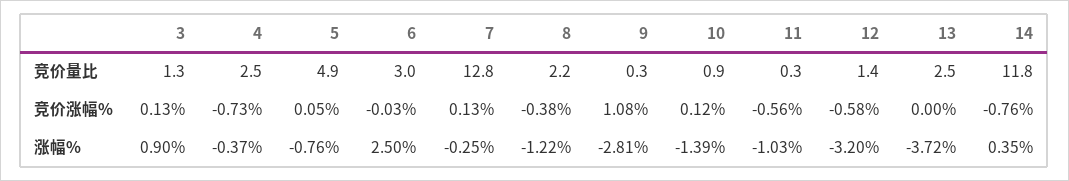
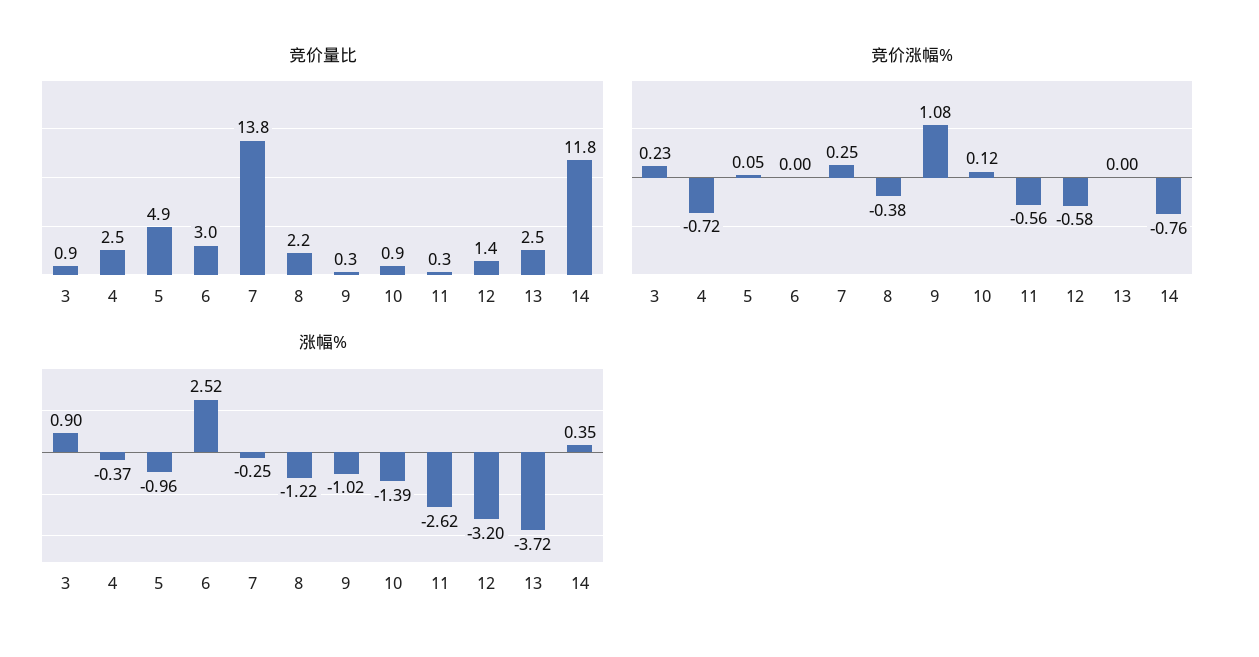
竞价量比, 3: 1.3 -> 0.9
竞价量比, 7: 12.8 -> 13.8
竞价涨幅%, 3: 0.13 -> 0.23
竞价涨幅%, 4: -0.73 -> -0.72
竞价涨幅%, 6: -0.03 -> 0
竞价涨幅%, 7: 0.13 -> 0.25
涨幅%, 5: -0.76 -> -0.96
涨幅%, 6: 2.5 -> 2.52
涨幅%, 9: -2.81 -> -1.02
涨幅%, 11: -1.03 -> -2.62

